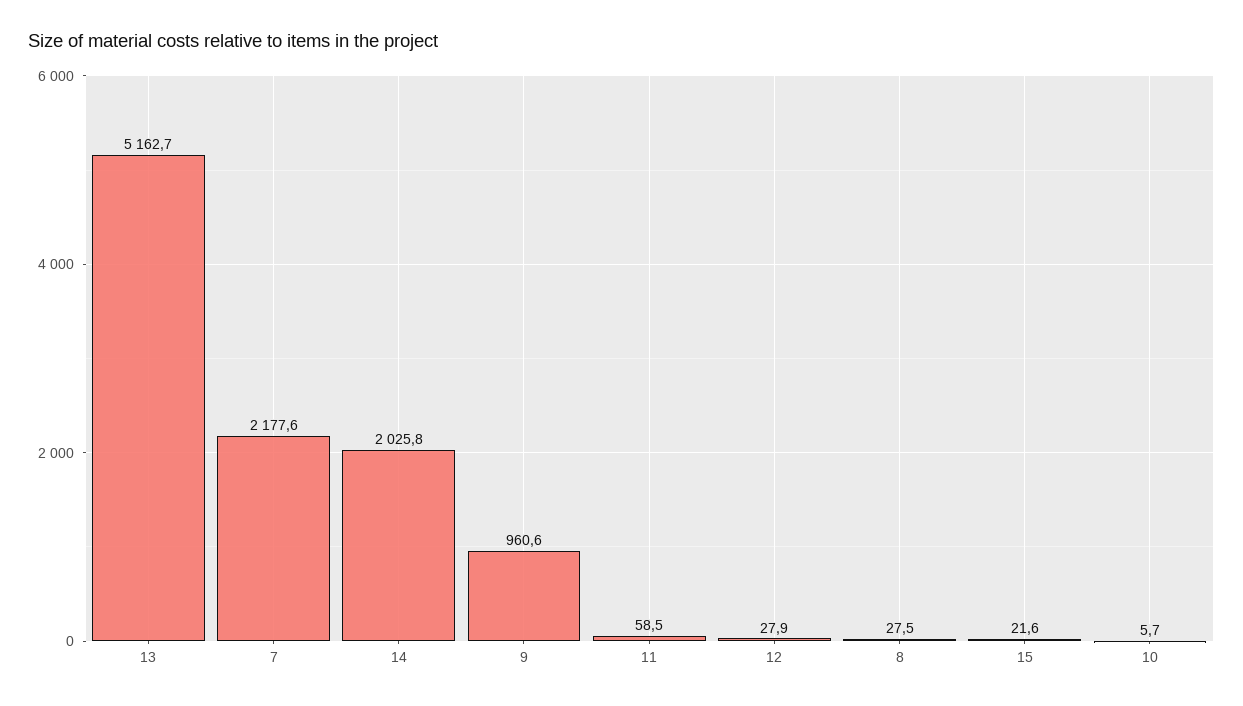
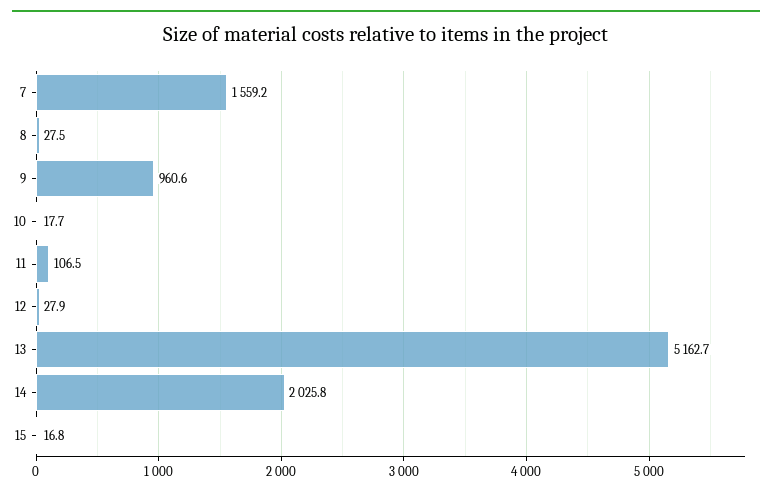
7: 2177.6 -> 1559.2
11: 58.5 -> 106.5
15: 21.6 -> 16.8
10: 5.7 -> 17.7

